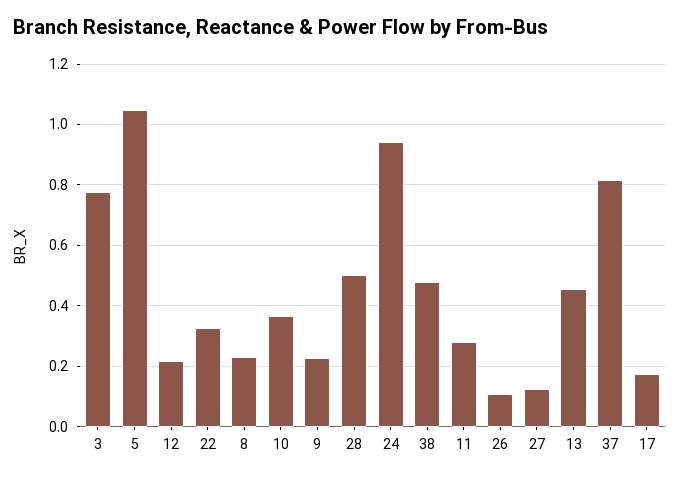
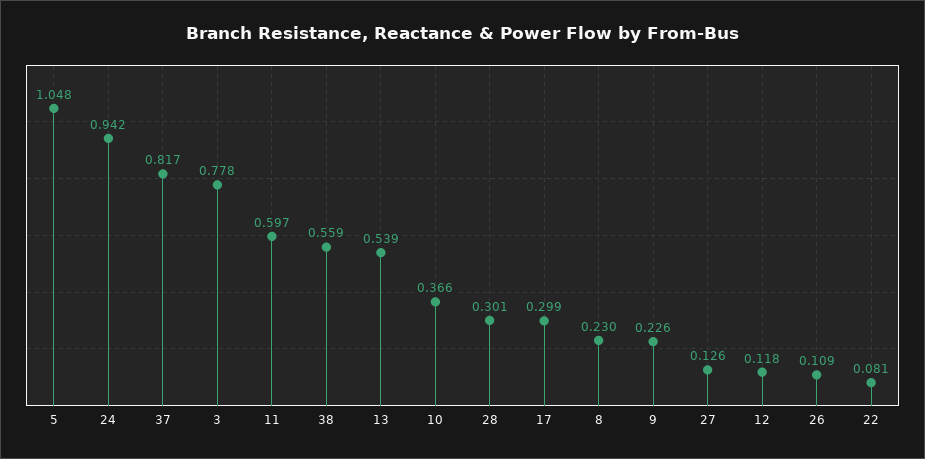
12: 0.22 -> 0.118
22: 0.32 -> 0.081
28: 0.5 -> 0.301
38: 0.48 -> 0.559
11: 0.28 -> 0.597
13: 0.46 -> 0.539
17: 0.18 -> 0.299

